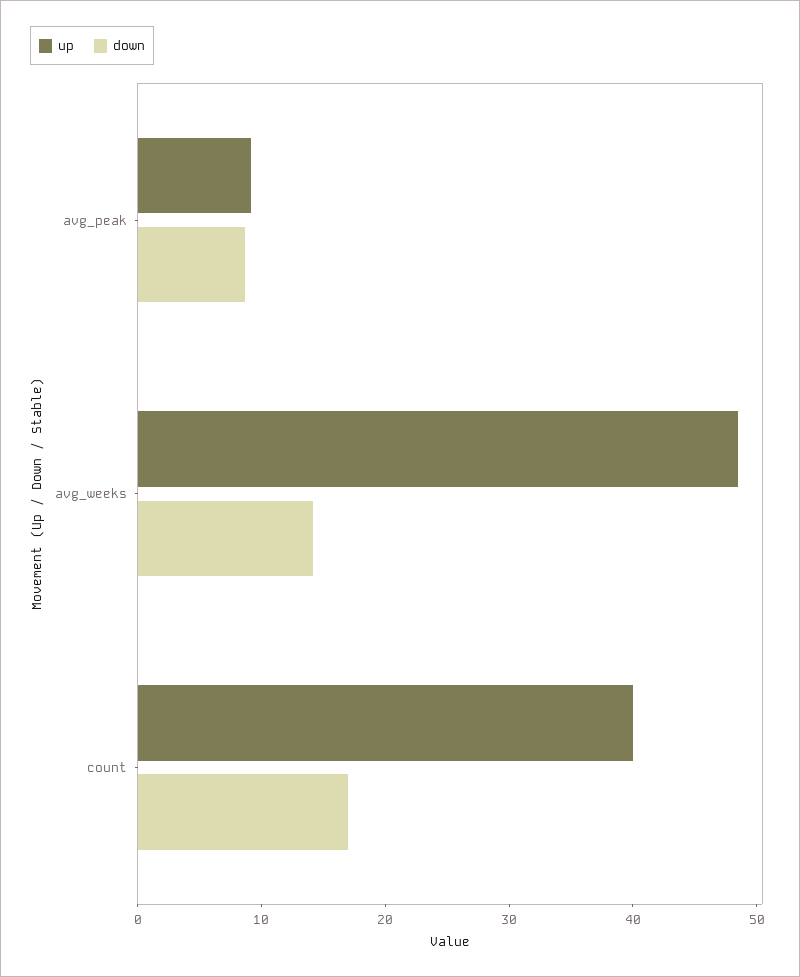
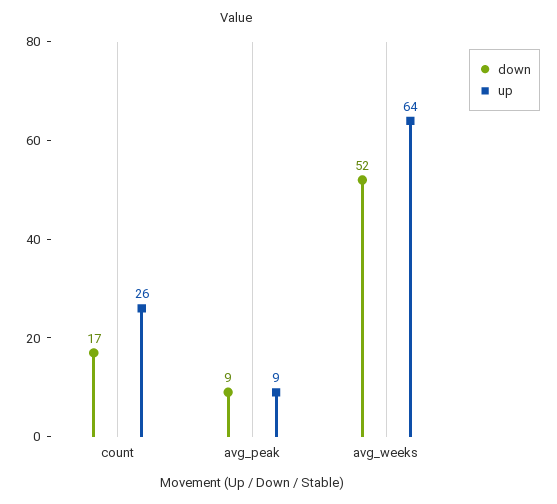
up, avg_weeks: 48 -> 64
down, avg_weeks: 14 -> 52
up, count: 40 -> 26

